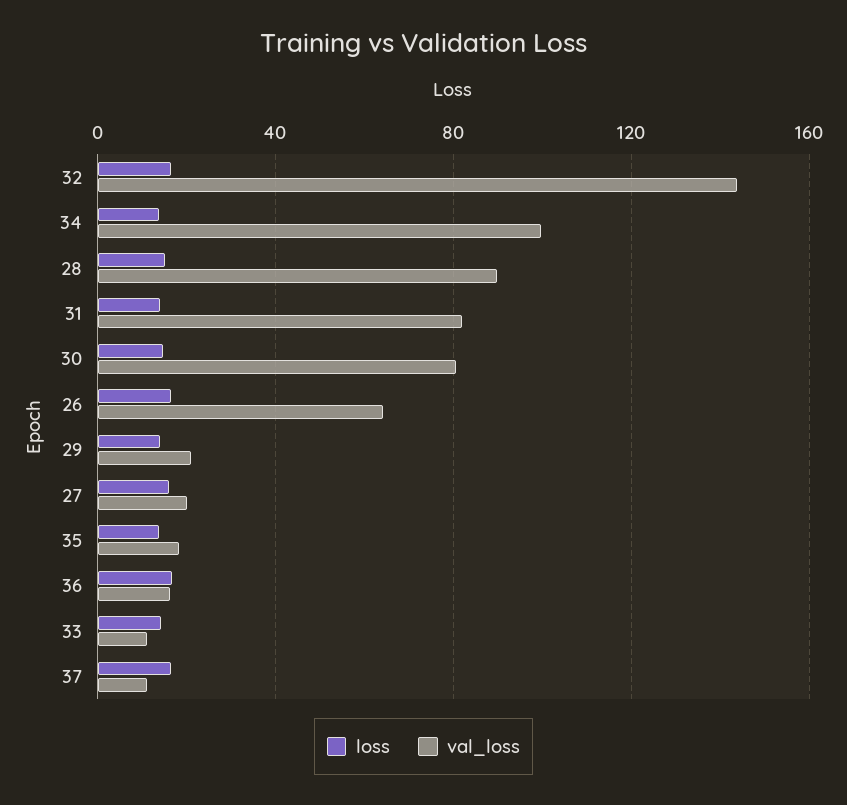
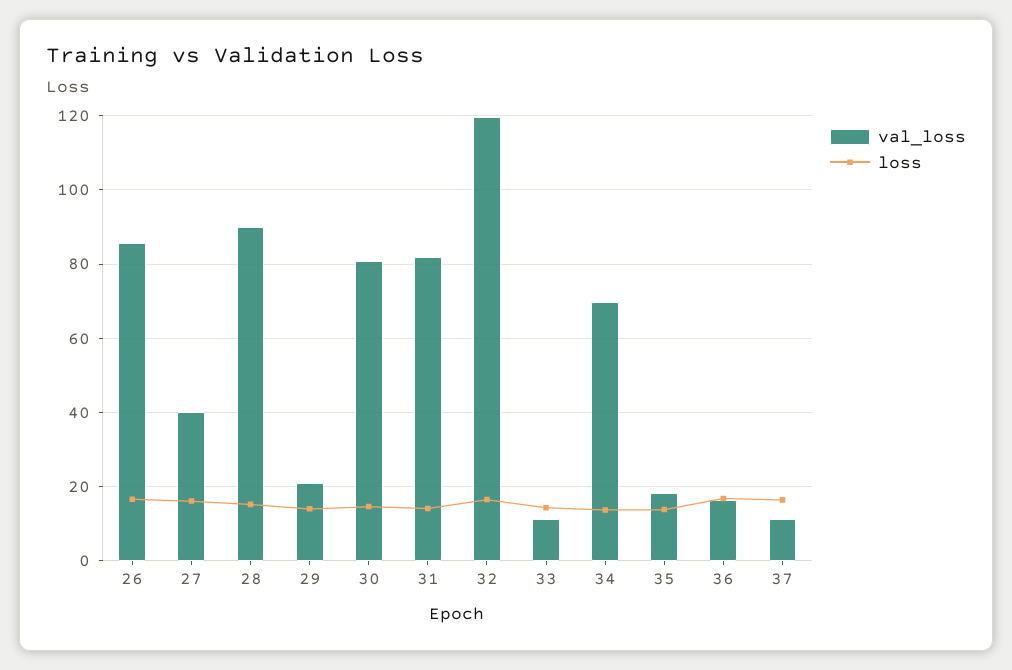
val_loss, 32: 145 -> 120
val_loss, 34: 100 -> 70
val_loss, 26: 65 -> 86
val_loss, 27: 20 -> 40

